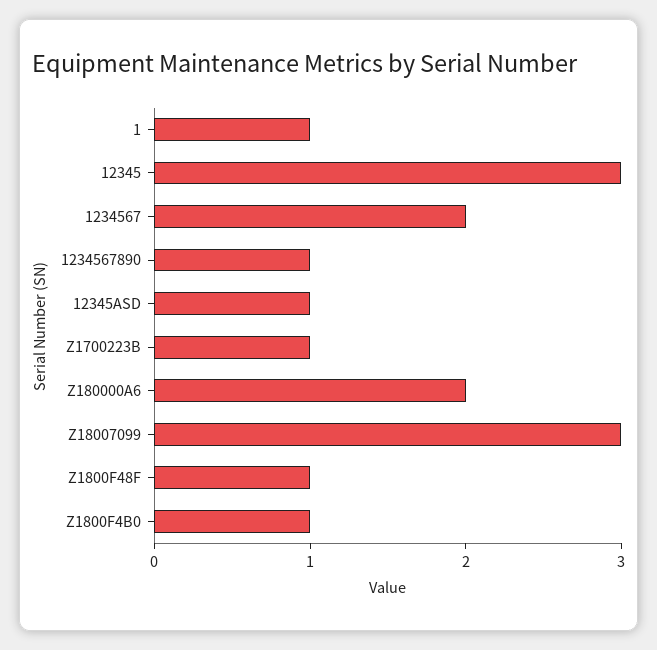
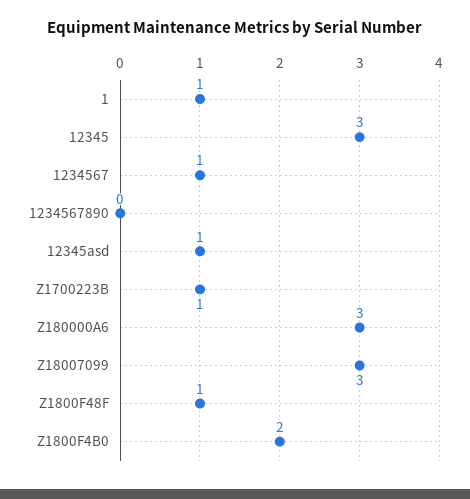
1234567: 2 -> 1
1234567890: 1 -> 0
Z180000A6: 2 -> 3
Z1800F4B0: 1 -> 2

